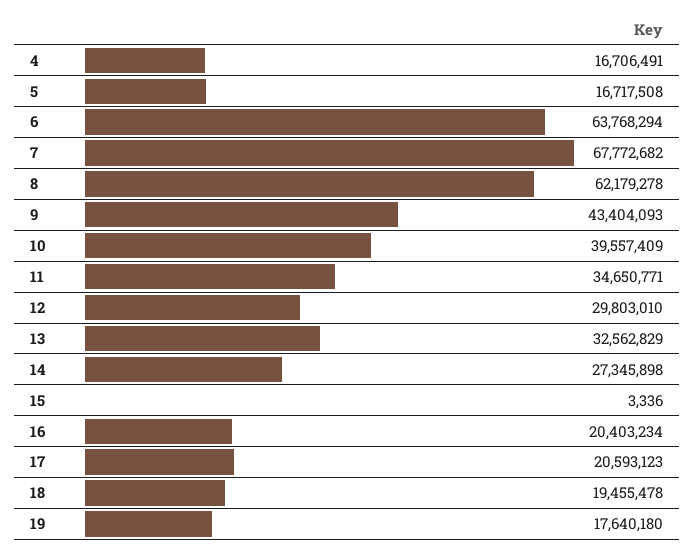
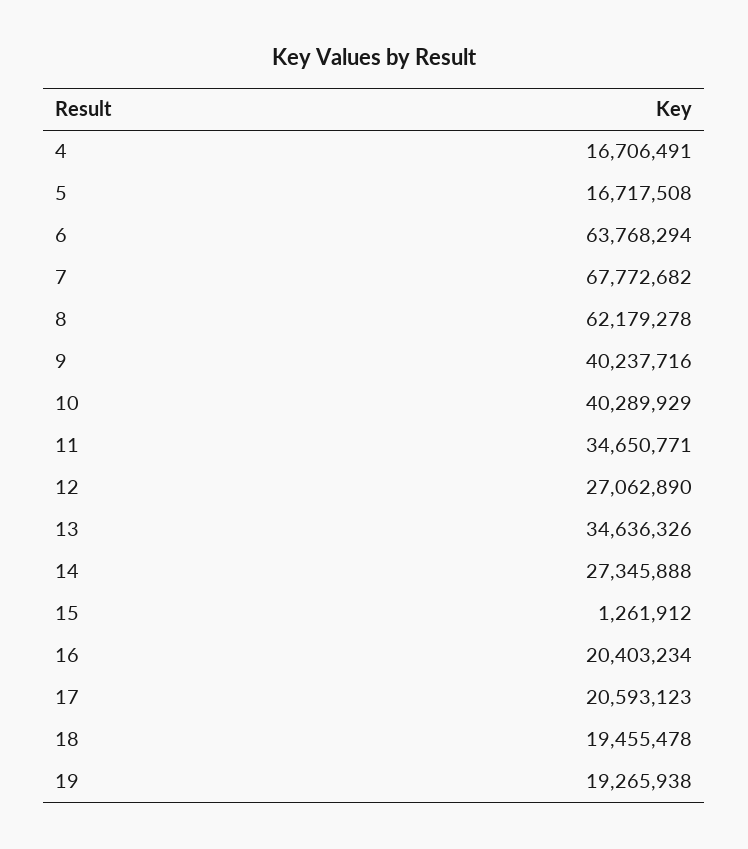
9: 43404093 -> 40237716
10: 39557409 -> 40289929
12: 29803010 -> 27062890
13: 32562829 -> 34636326
14: 27345898 -> 27345888
15: 3336 -> 1261912
19: 17640180 -> 19265938

